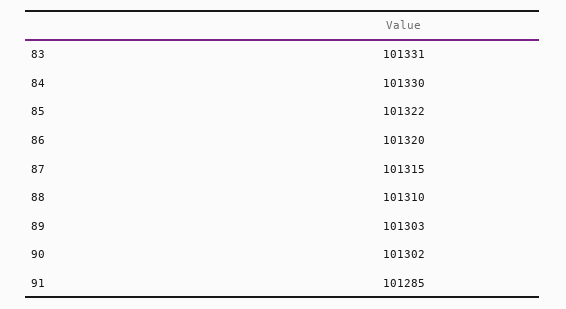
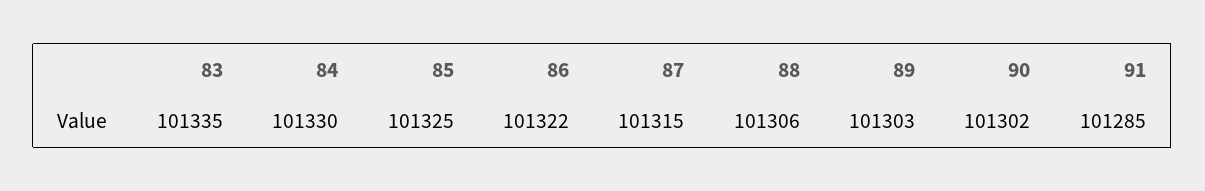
83: 101331 -> 101335
85: 101322 -> 101325
86: 101320 -> 101322
88: 101310 -> 101306

